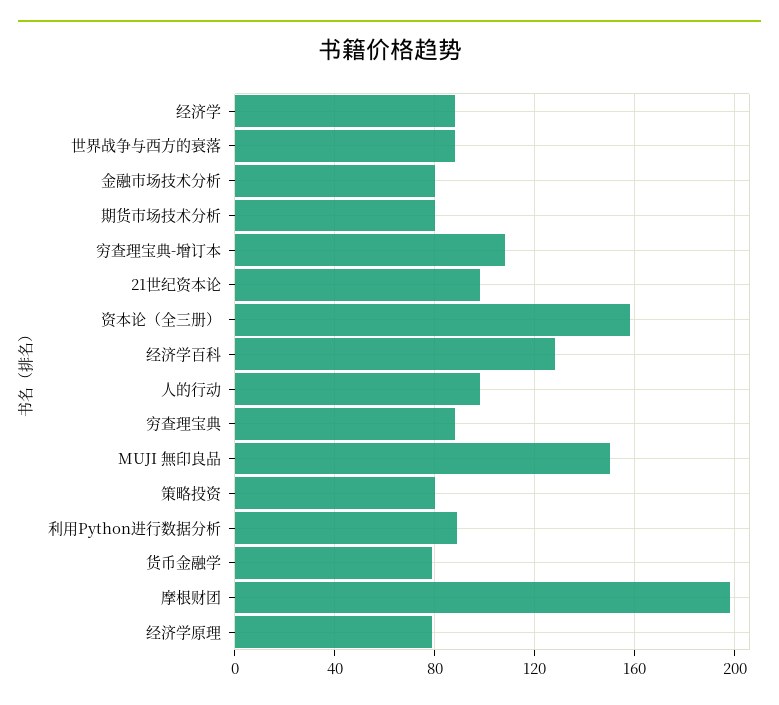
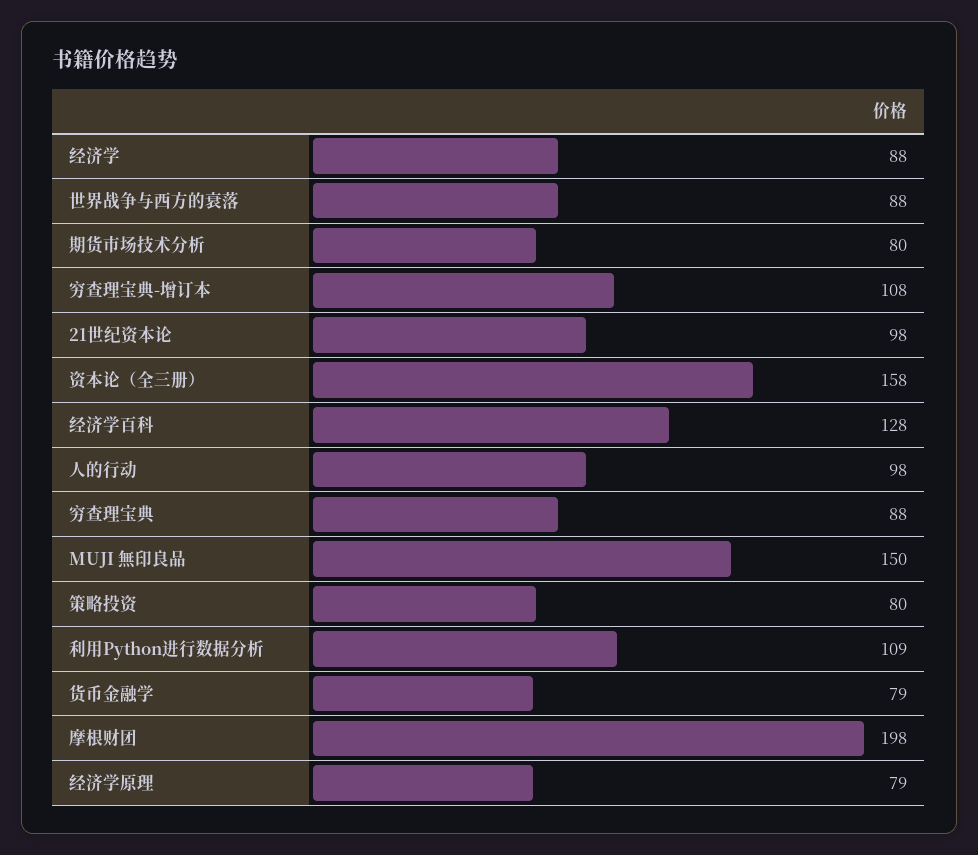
金融市场技术分析: 80 -> none
利用Python进行数据分析: 90 -> 109

